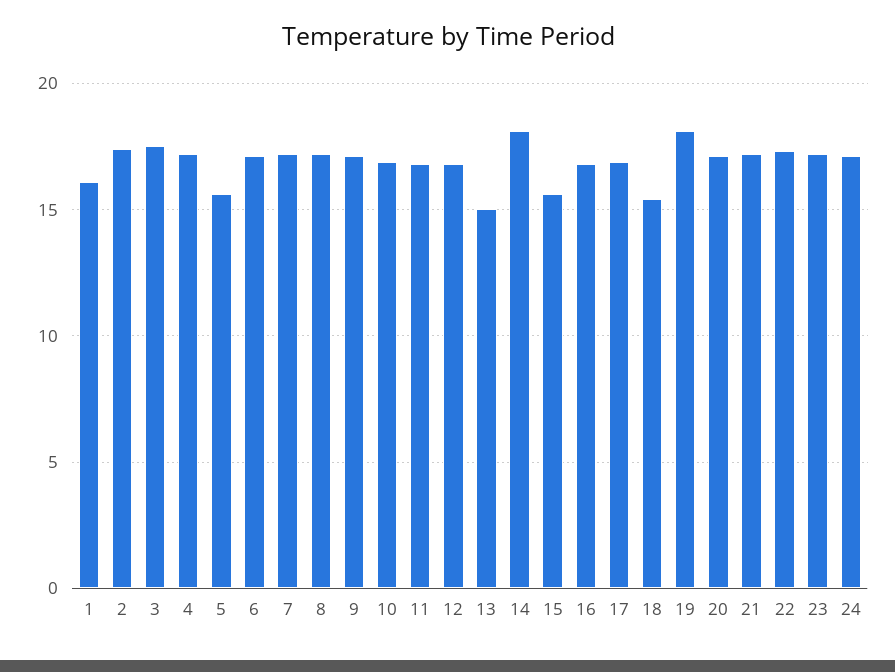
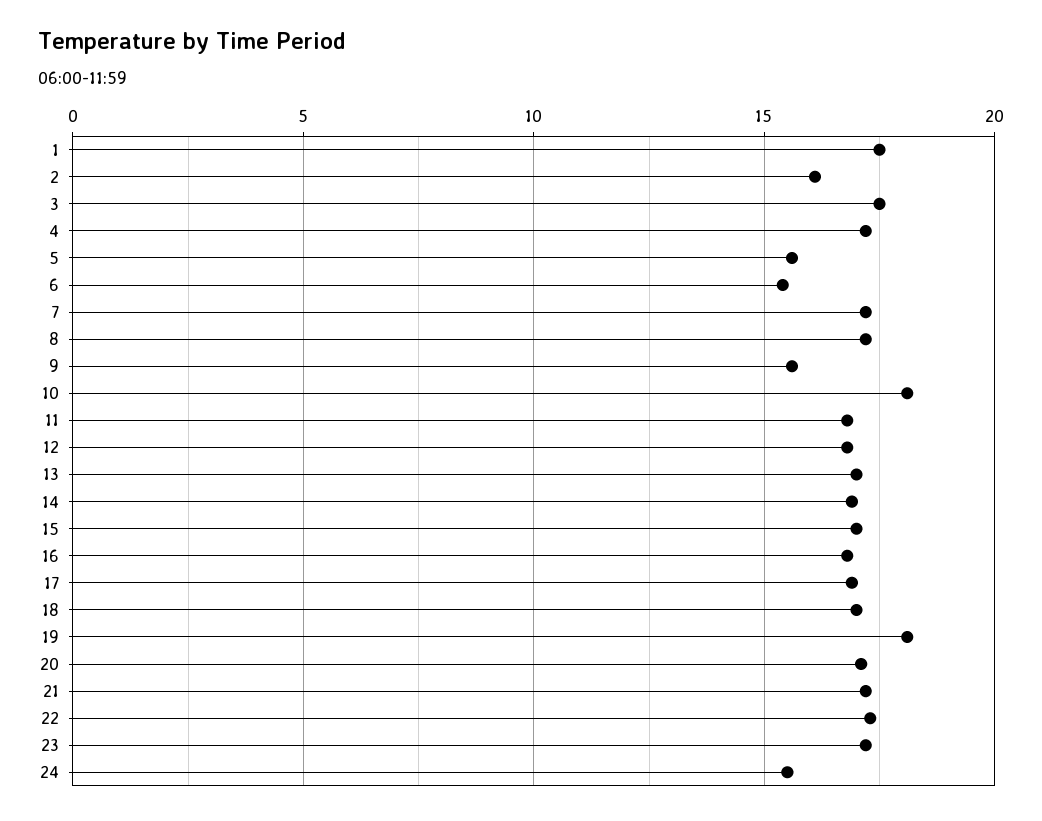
1: 16 -> 17.5
2: 17.5 -> 16
6: 17 -> 15.5
9: 17 -> 15.5
10: 17 -> 18
13: 15 -> 17
14: 18 -> 17
15: 15.5 -> 17
18: 15.5 -> 17
24: 17 -> 15.5

